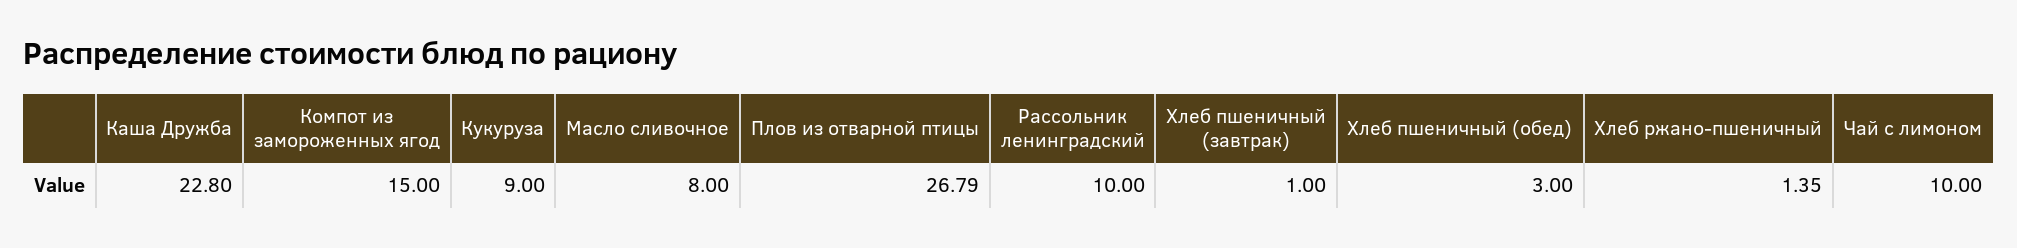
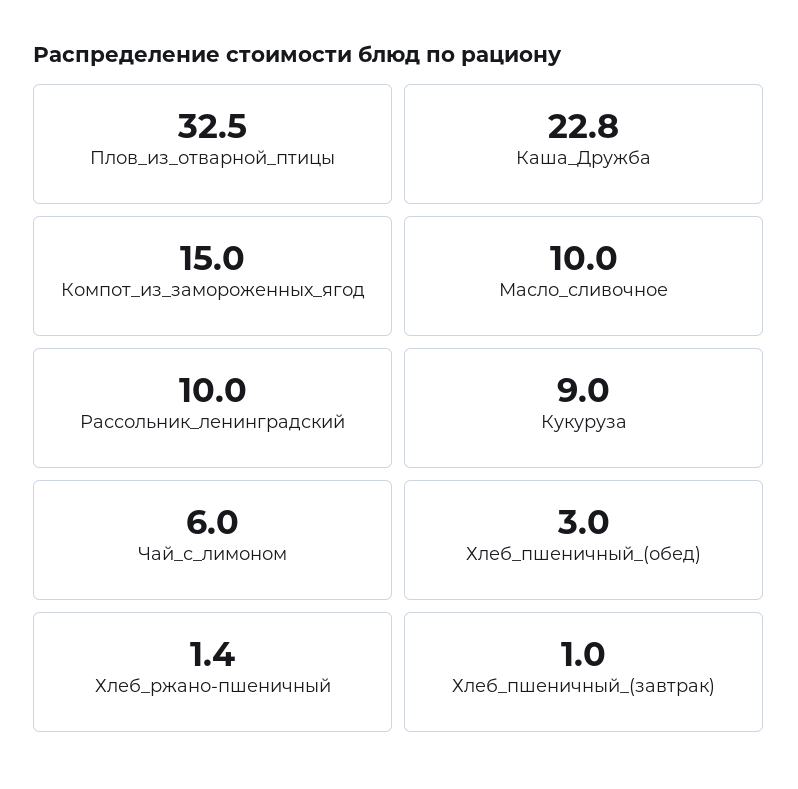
Масло сливочное: 8 -> 10
Плов из отварной птицы: 26.79 -> 32.5
Чай с лимоном: 10 -> 6

